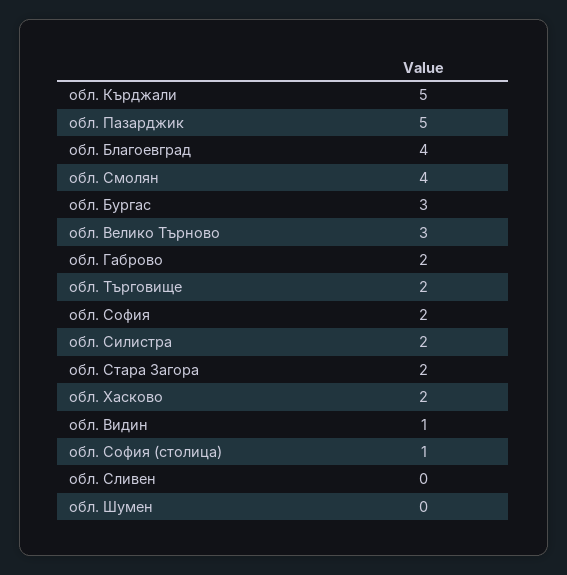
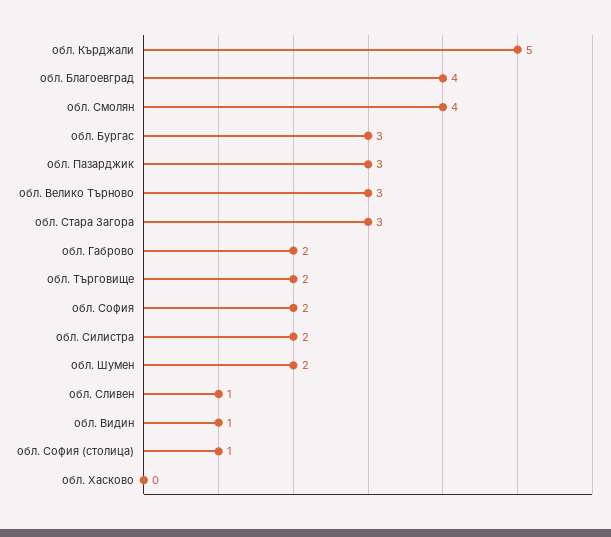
обл. Пазарджик: 5 -> 3
обл. Стара Загора: 2 -> 3
обл. Хасково: 2 -> 0
обл. Сливен: 0 -> 1
обл. Шумен: 0 -> 2

